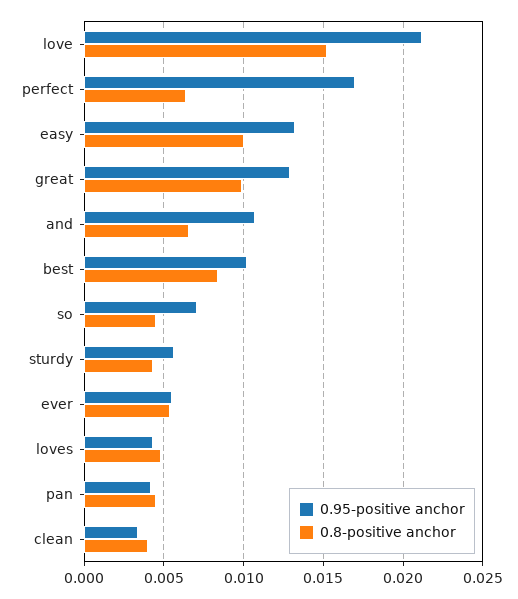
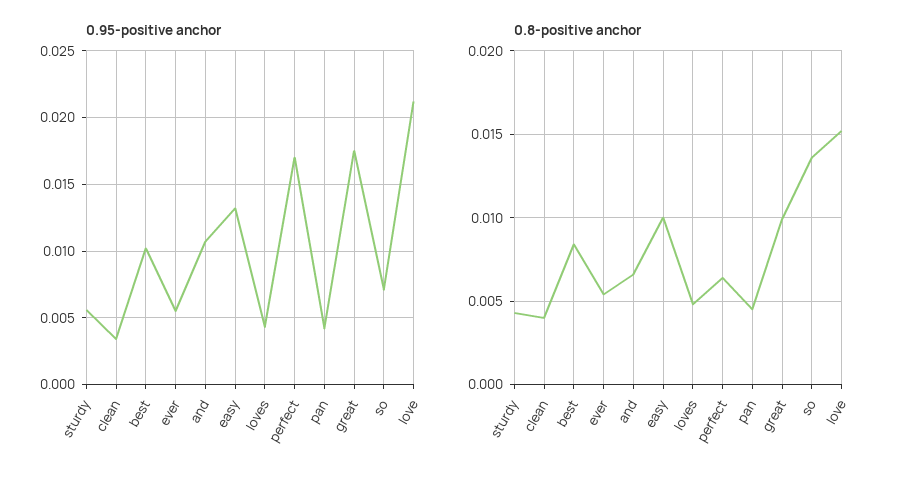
0.95-positive anchor, great: 0.013 -> 0.0175
0.8-positive anchor, so: 0.0045 -> 0.0135

